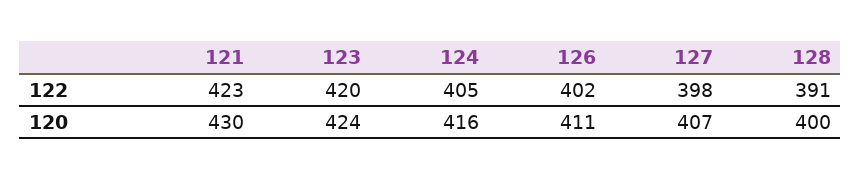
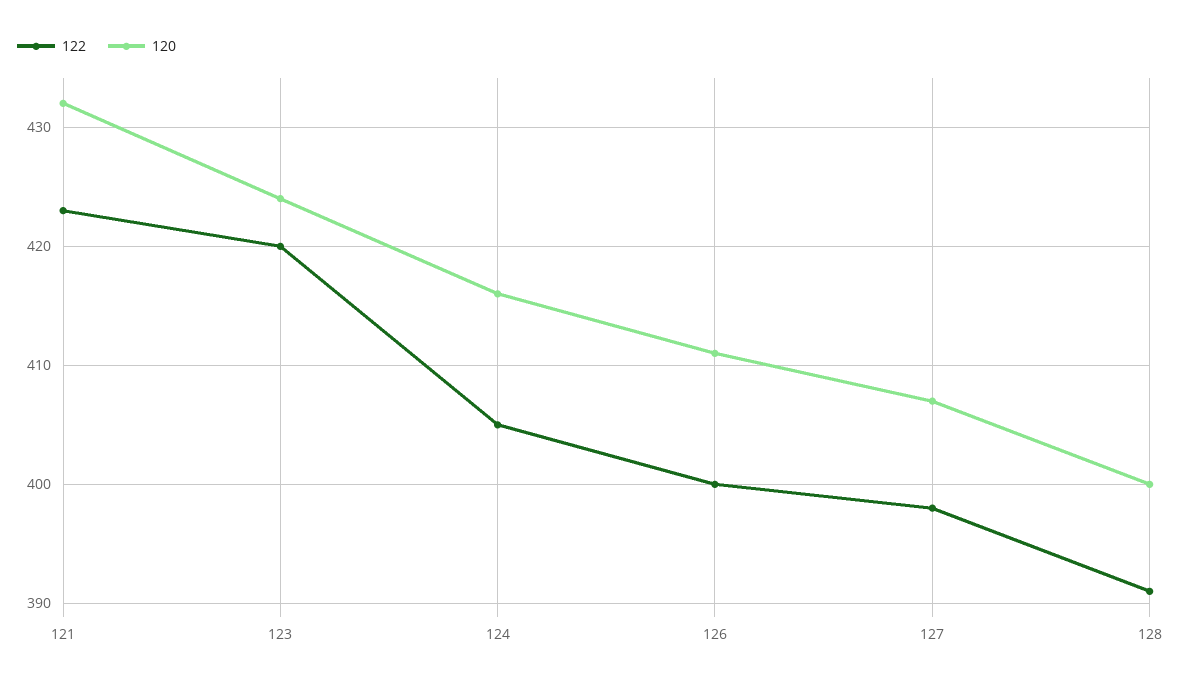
122, 126: 402 -> 400
120, 121: 430 -> 432

